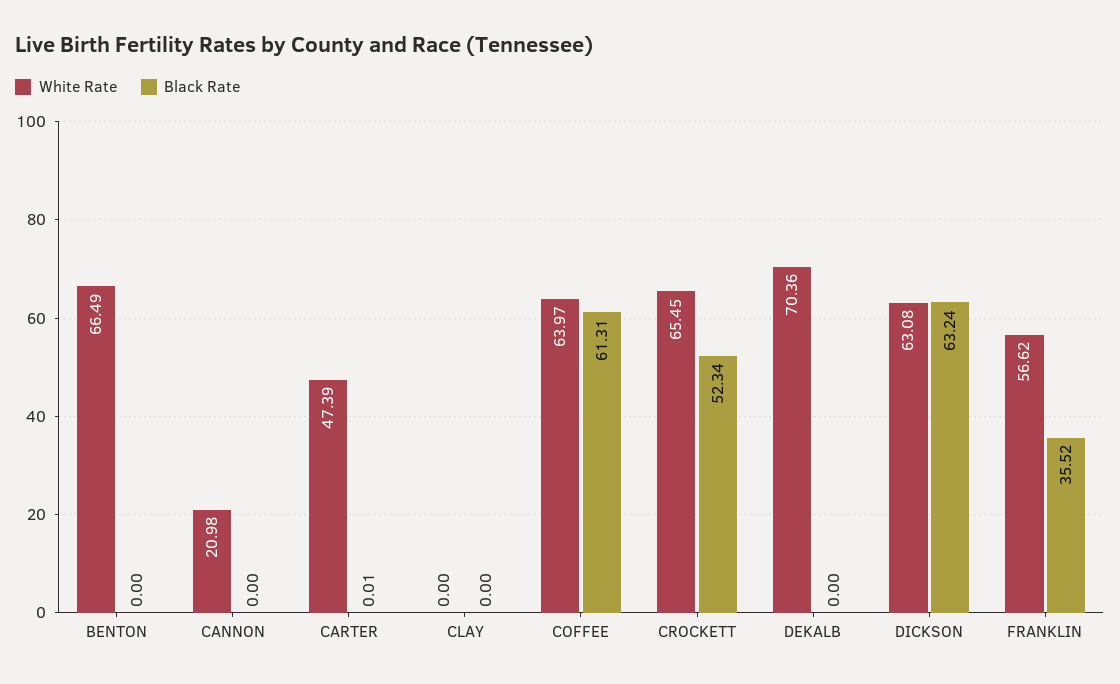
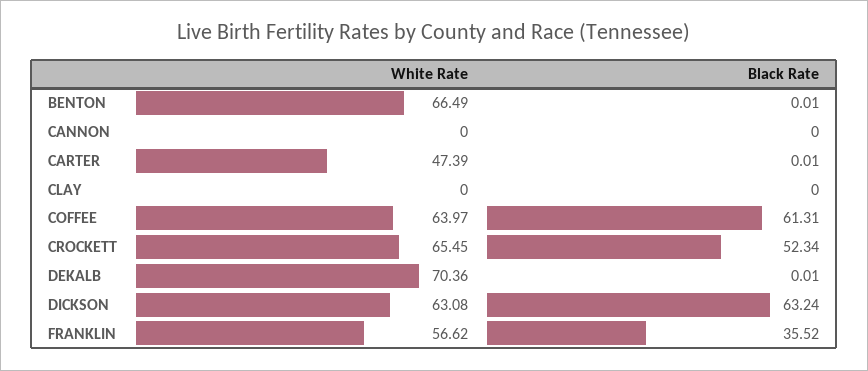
Black Rate, BENTON: 0 -> 0.01
White Rate, CANNON: 20.98 -> 0
Black Rate, DEKALB: 0 -> 0.01

